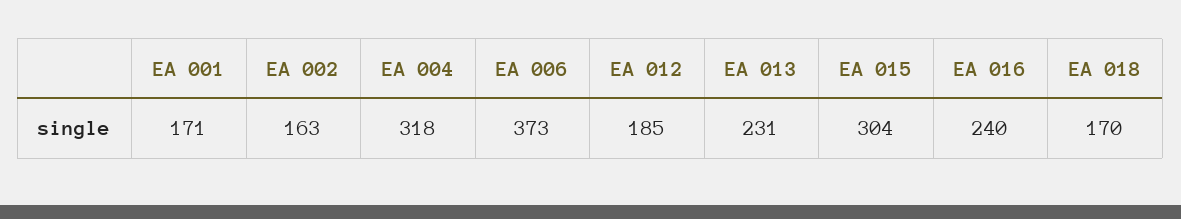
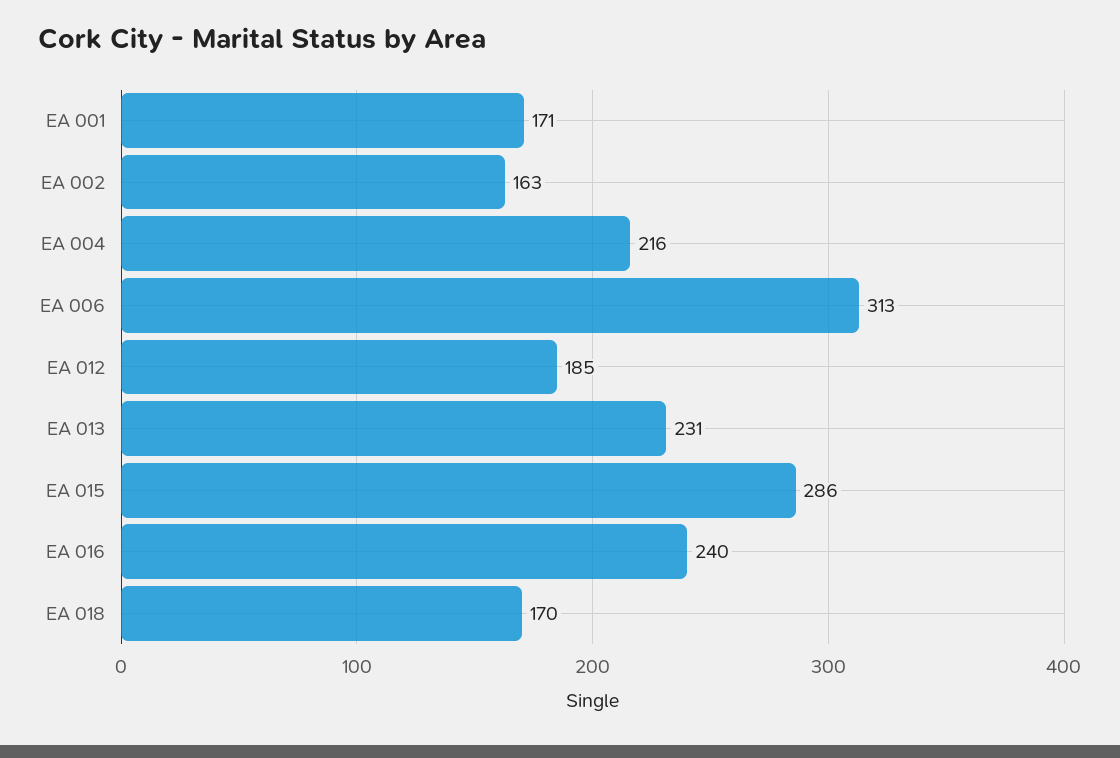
EA 004: 318 -> 216
EA 006: 373 -> 313
EA 015: 304 -> 286

